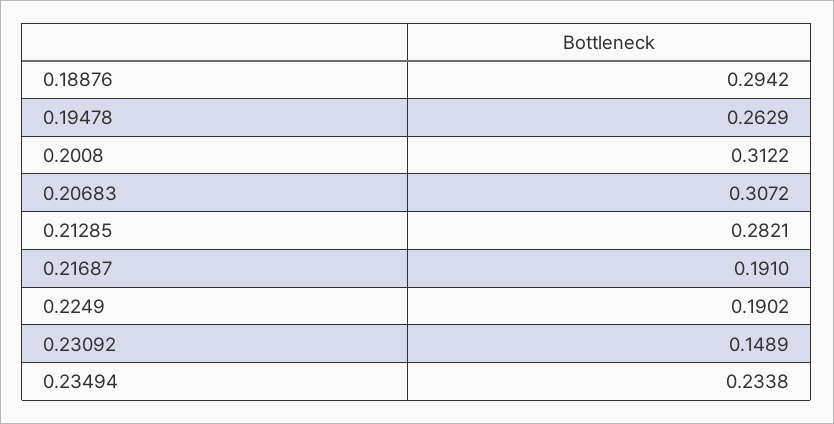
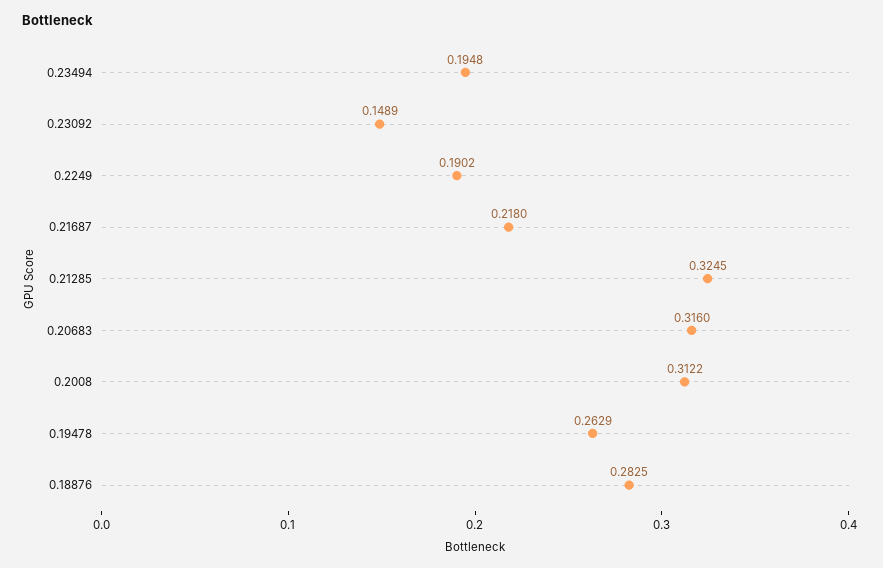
0.18876: 0.2942 -> 0.2825
0.20683: 0.3072 -> 0.316
0.21285: 0.2821 -> 0.3245
0.21687: 0.191 -> 0.218
0.23494: 0.2338 -> 0.1948

